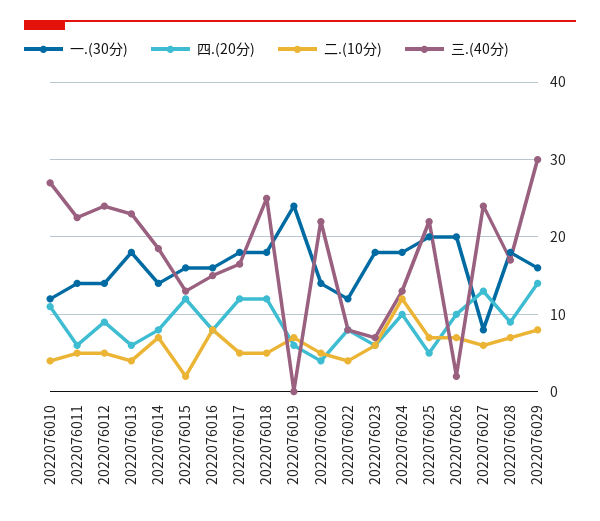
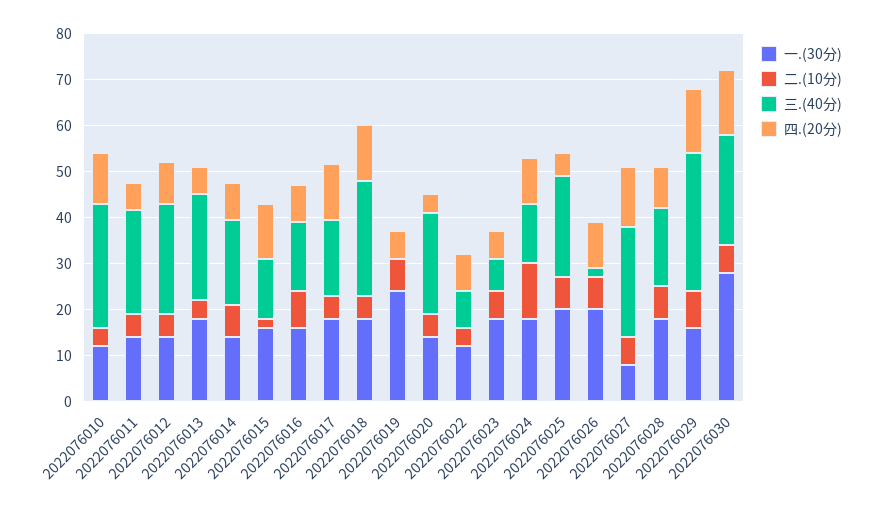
一.(30分), 2022076030: none -> 28
二.(10分), 2022076030: none -> 6
三.(40分), 2022076030: none -> 24
四.(20分), 2022076030: none -> 14

